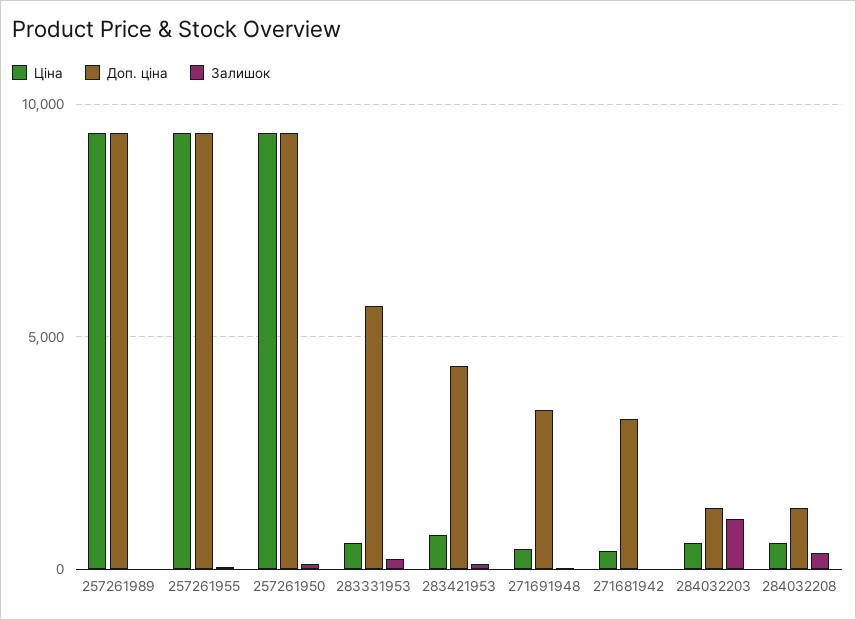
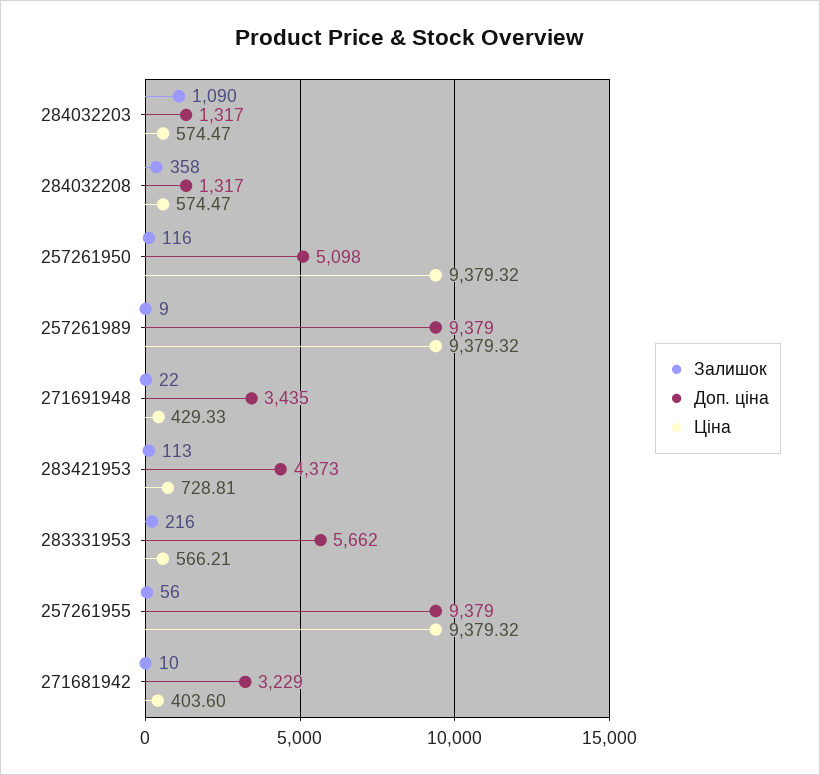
Доп. ціна, 257261950: 9500 -> 5098

